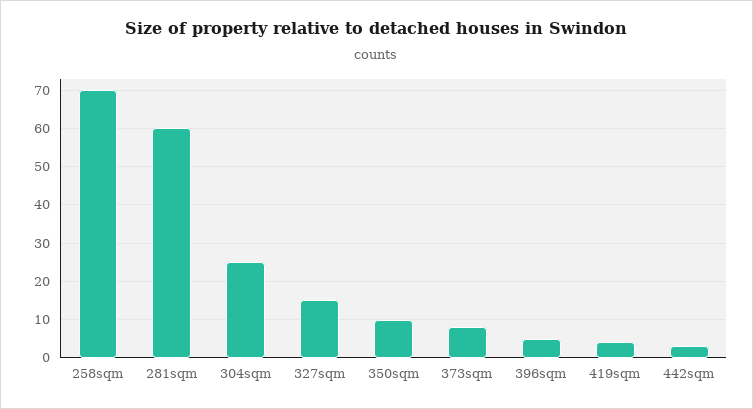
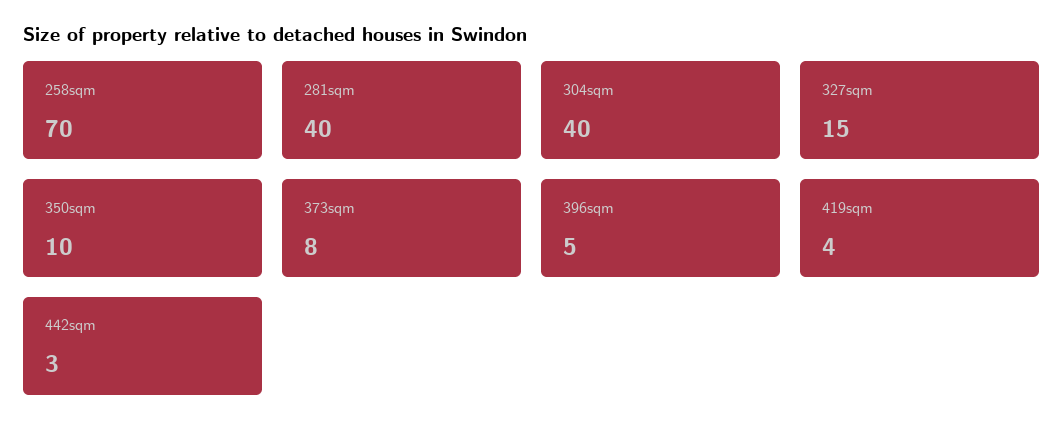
281sqm: 60 -> 40
304sqm: 25 -> 40

